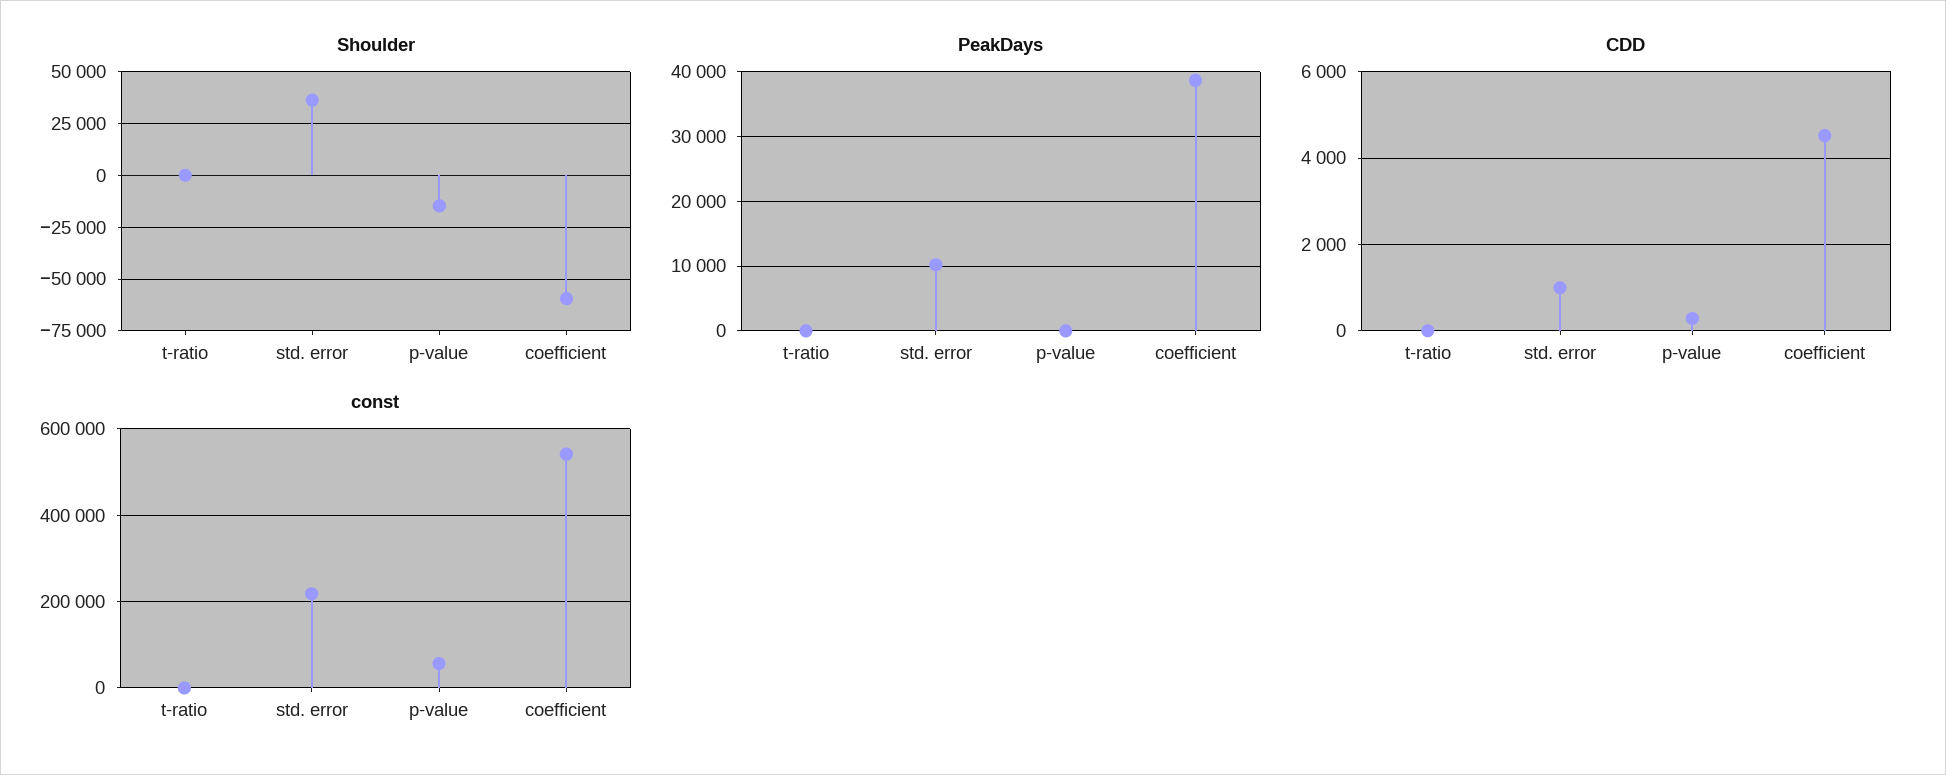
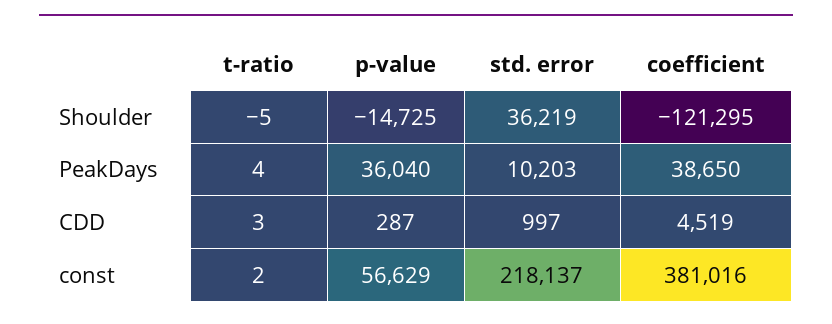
Shoulder, coefficient: -60000 -> -121295
PeakDays, p-value: 0 -> 36040
const, coefficient: 540000 -> 381016

